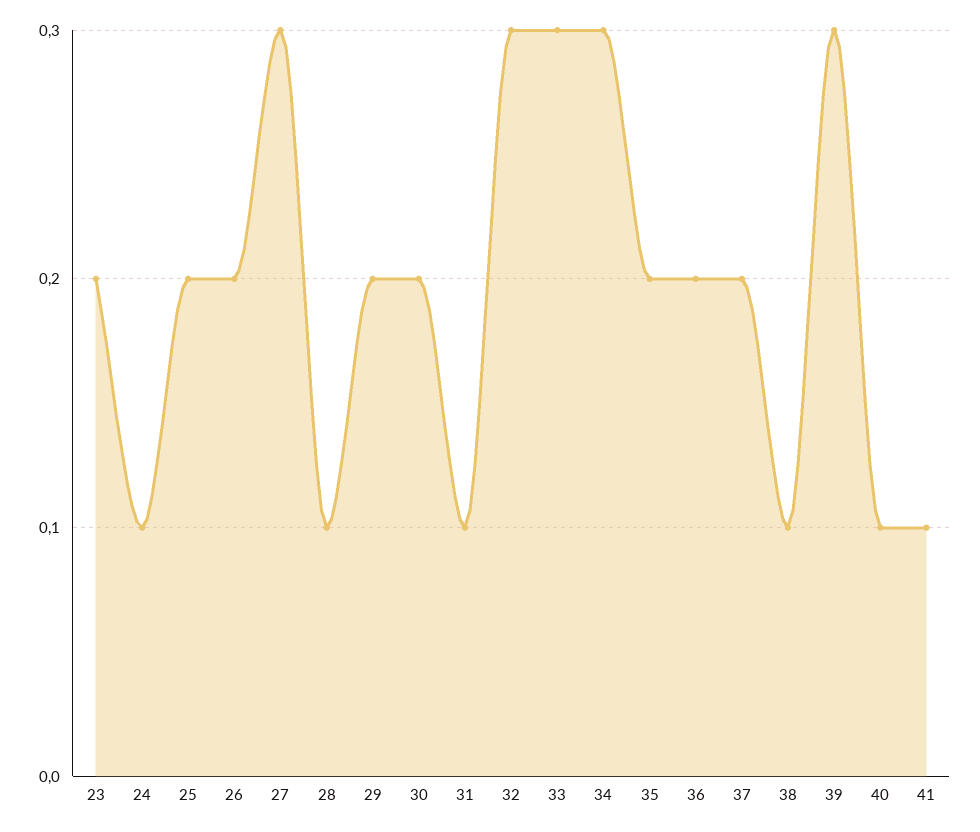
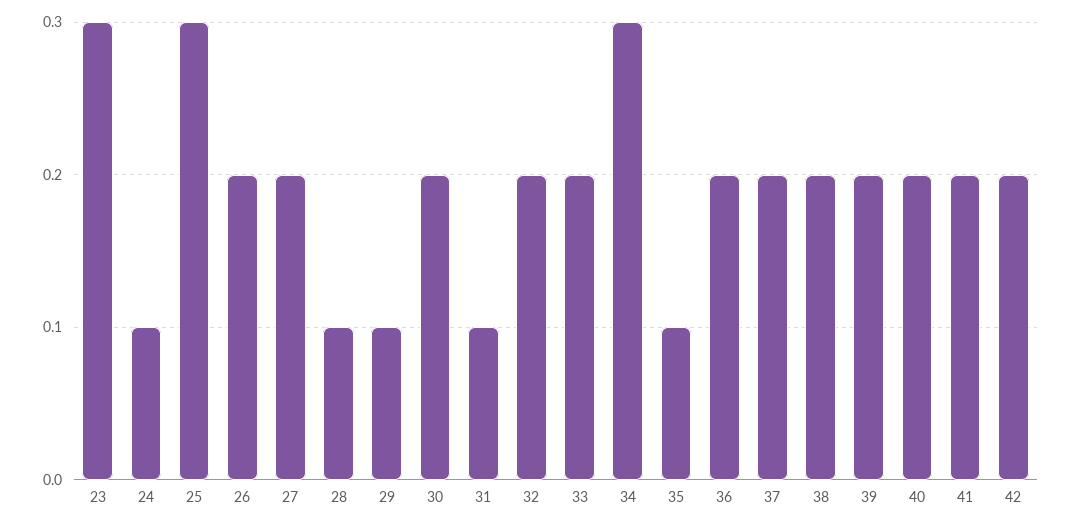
23: 0.2 -> 0.3
25: 0.2 -> 0.3
27: 0.3 -> 0.2
29: 0.2 -> 0.1
32: 0.3 -> 0.2
33: 0.3 -> 0.2
35: 0.2 -> 0.1
38: 0.1 -> 0.2
39: 0.3 -> 0.2
40: 0.1 -> 0.2
41: 0.1 -> 0.2
42: none -> 0.2

